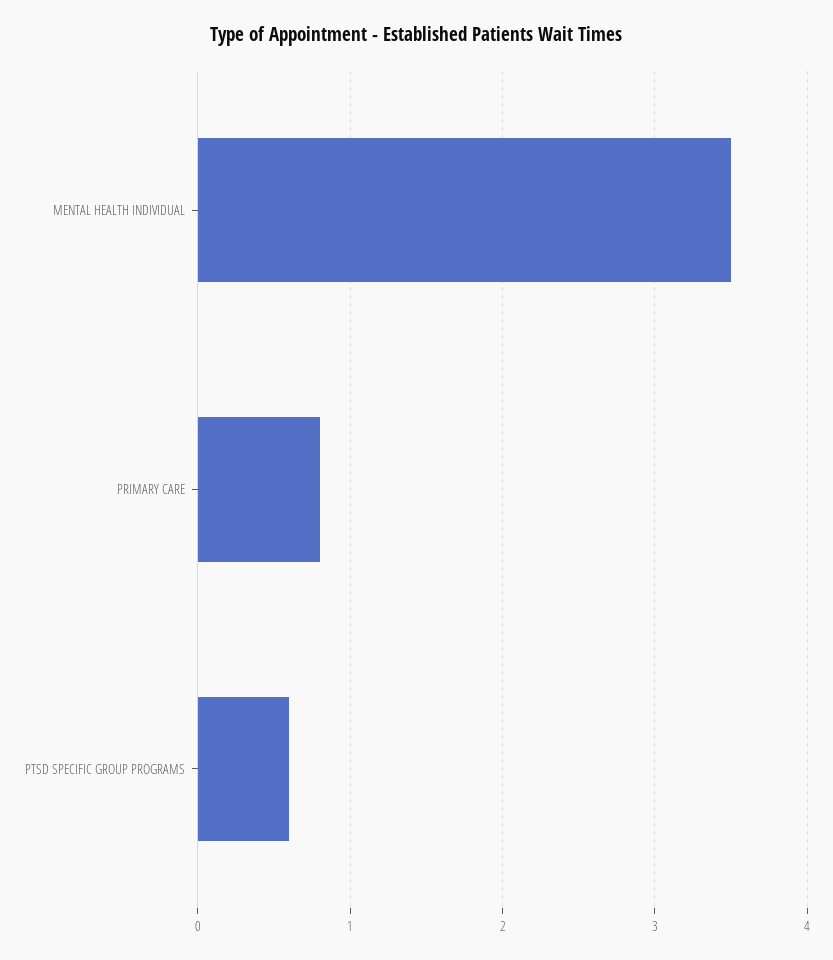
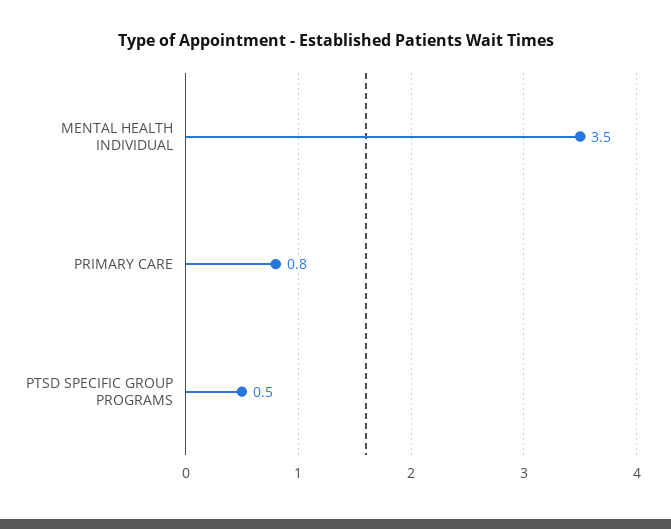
PTSD SPECIFIC GROUP PROGRAMS: 0.6 -> 0.5

